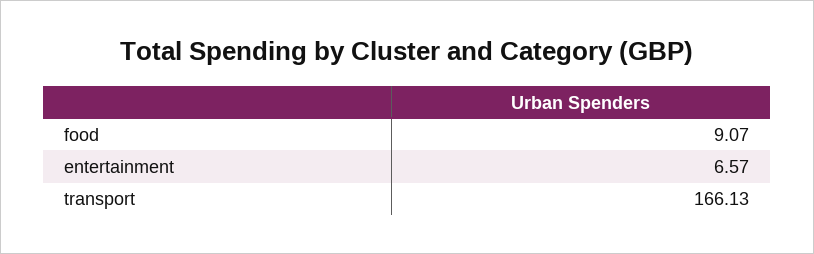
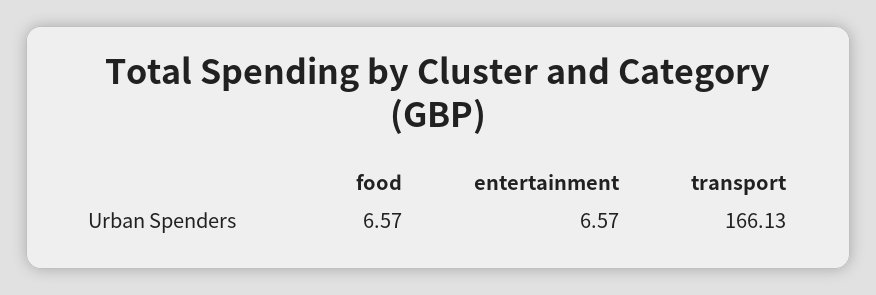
food: 9.07 -> 6.57

